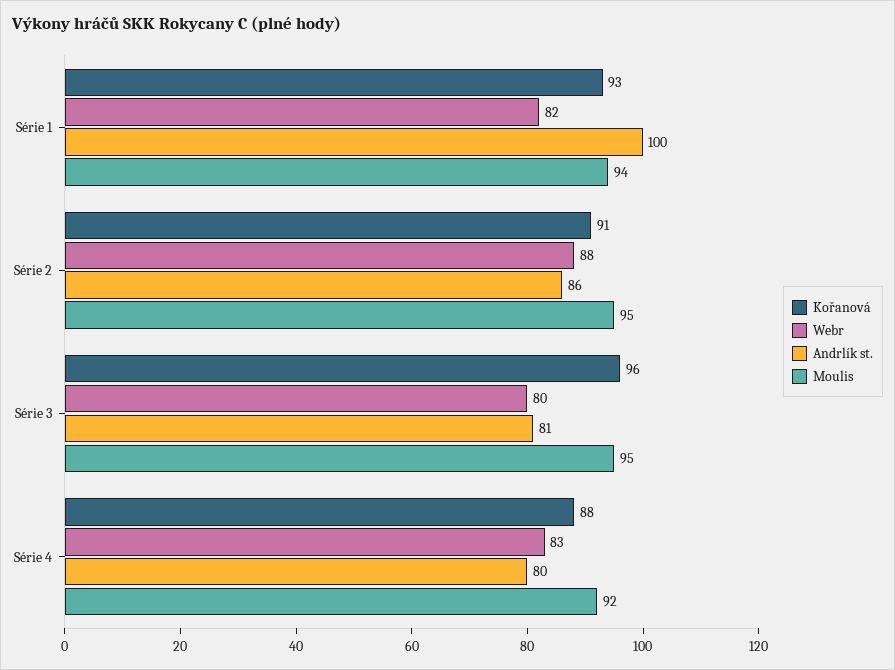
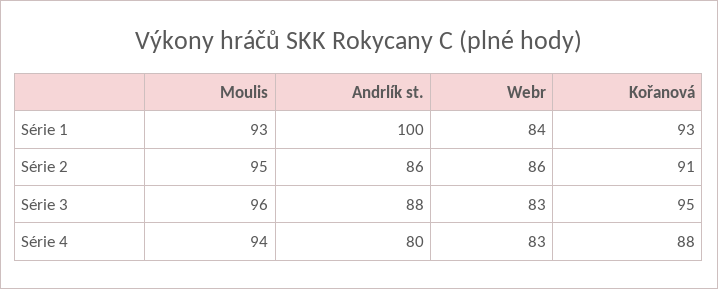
Webr, Série 1: 82 -> 84
Moulis, Série 1: 94 -> 93
Webr, Série 2: 88 -> 86
Kořanová, Série 3: 96 -> 95
Webr, Série 3: 80 -> 83
Andrlík st., Série 3: 81 -> 88
Moulis, Série 3: 95 -> 96
Moulis, Série 4: 92 -> 94

